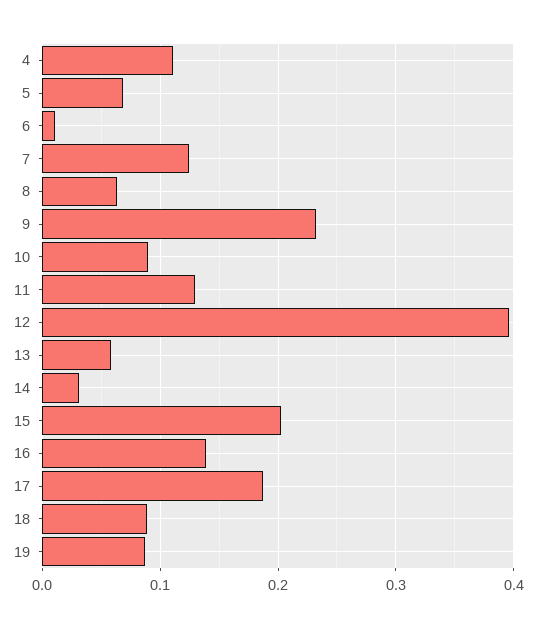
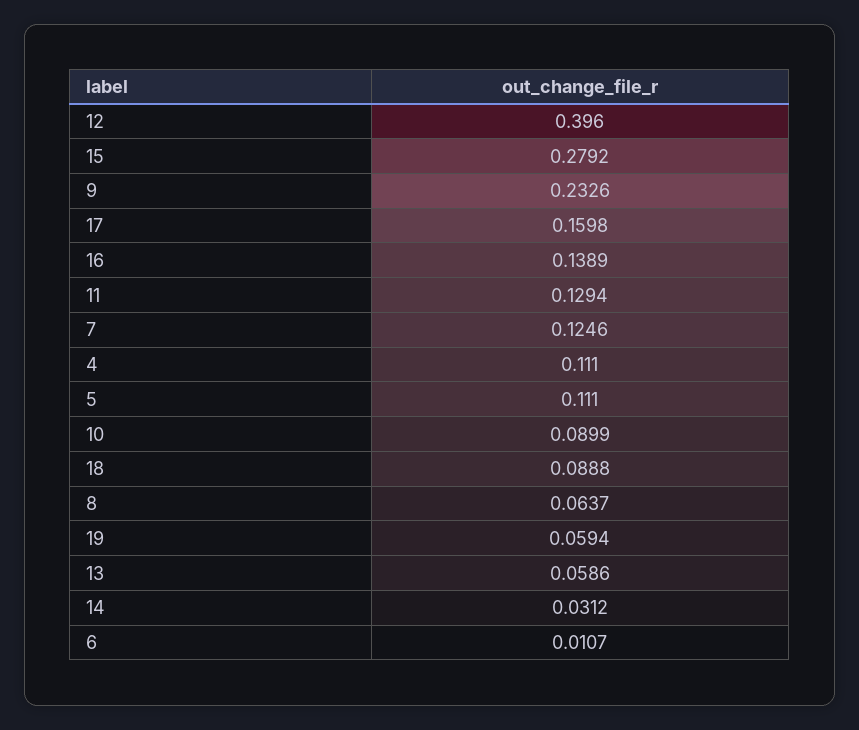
5: 0.07 -> 0.111
15: 0.2 -> 0.2792
17: 0.19 -> 0.1598
19: 0.09 -> 0.0594

